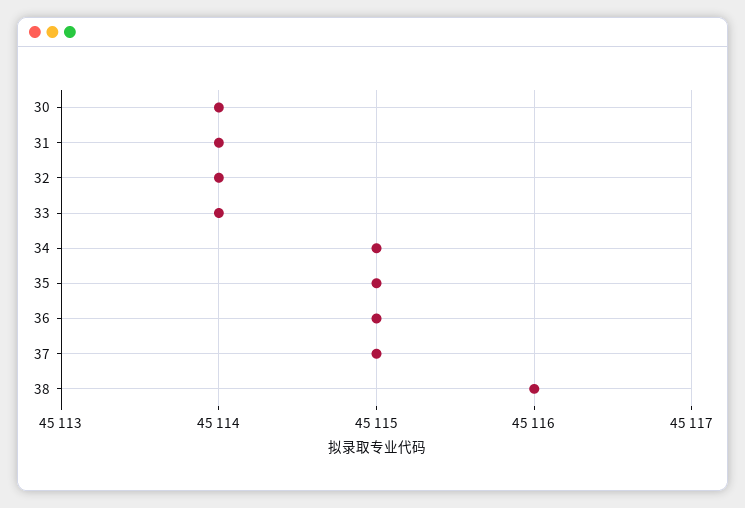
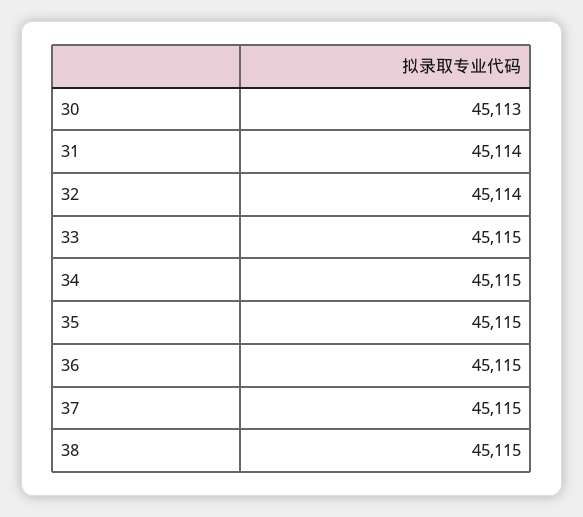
30: 45114 -> 45113
33: 45114 -> 45115
38: 45116 -> 45115

